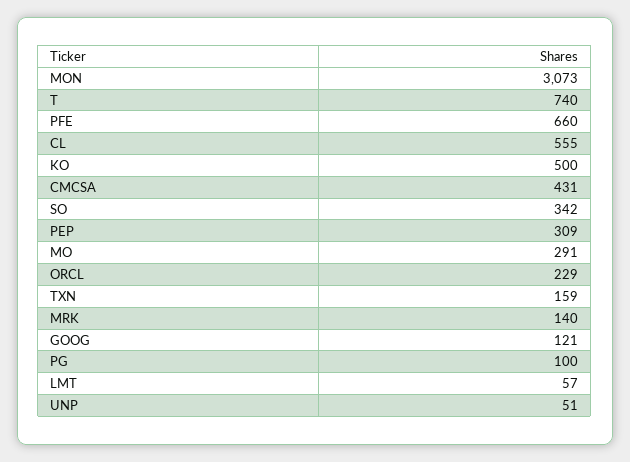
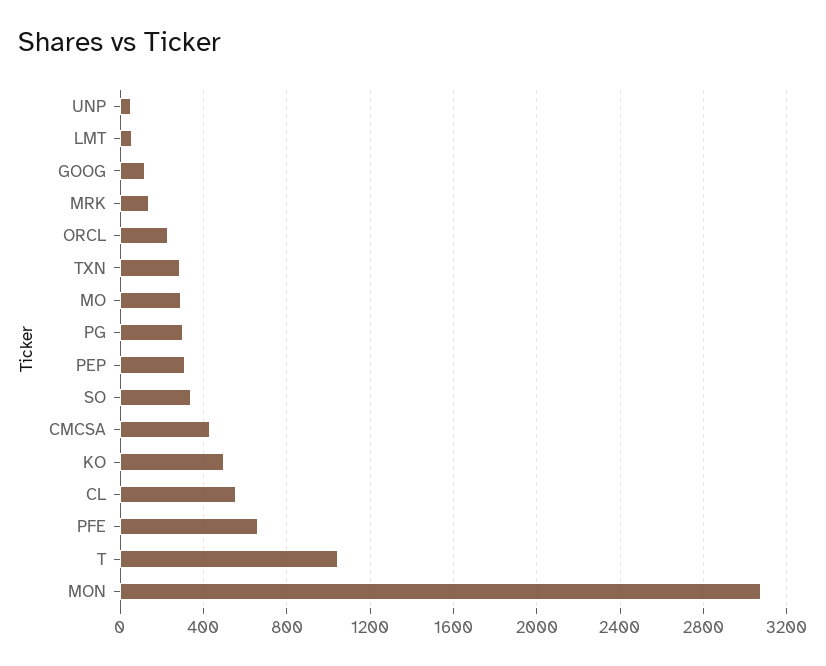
T: 740 -> 1050
TXN: 159 -> 300
PG: 100 -> 300

